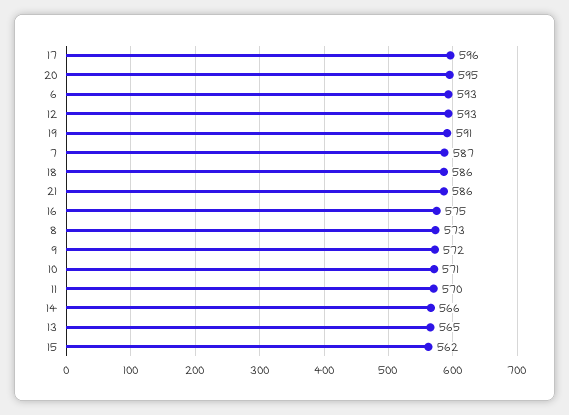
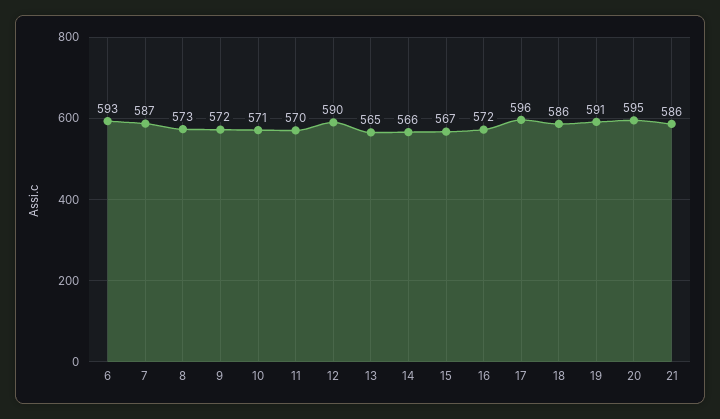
12: 593 -> 590
16: 575 -> 572
15: 562 -> 567

